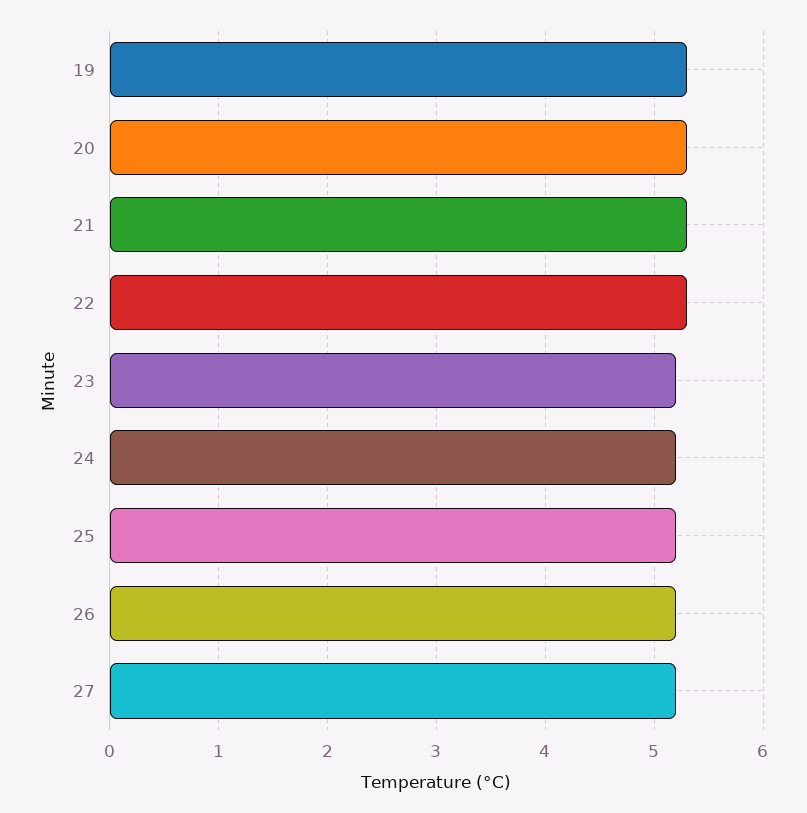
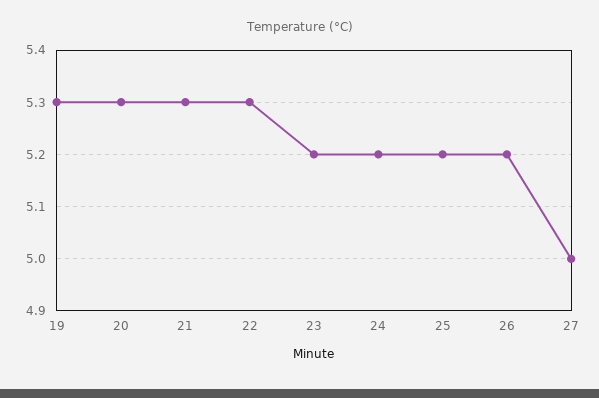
27: 5.2 -> 5

